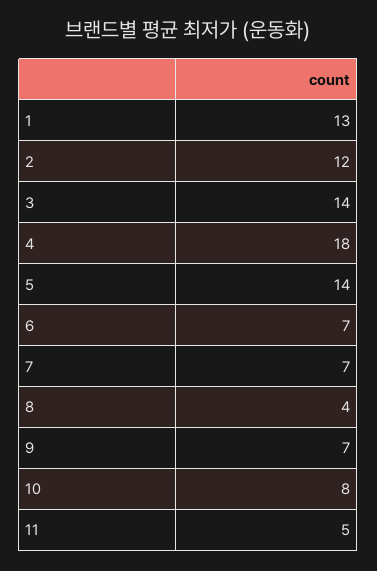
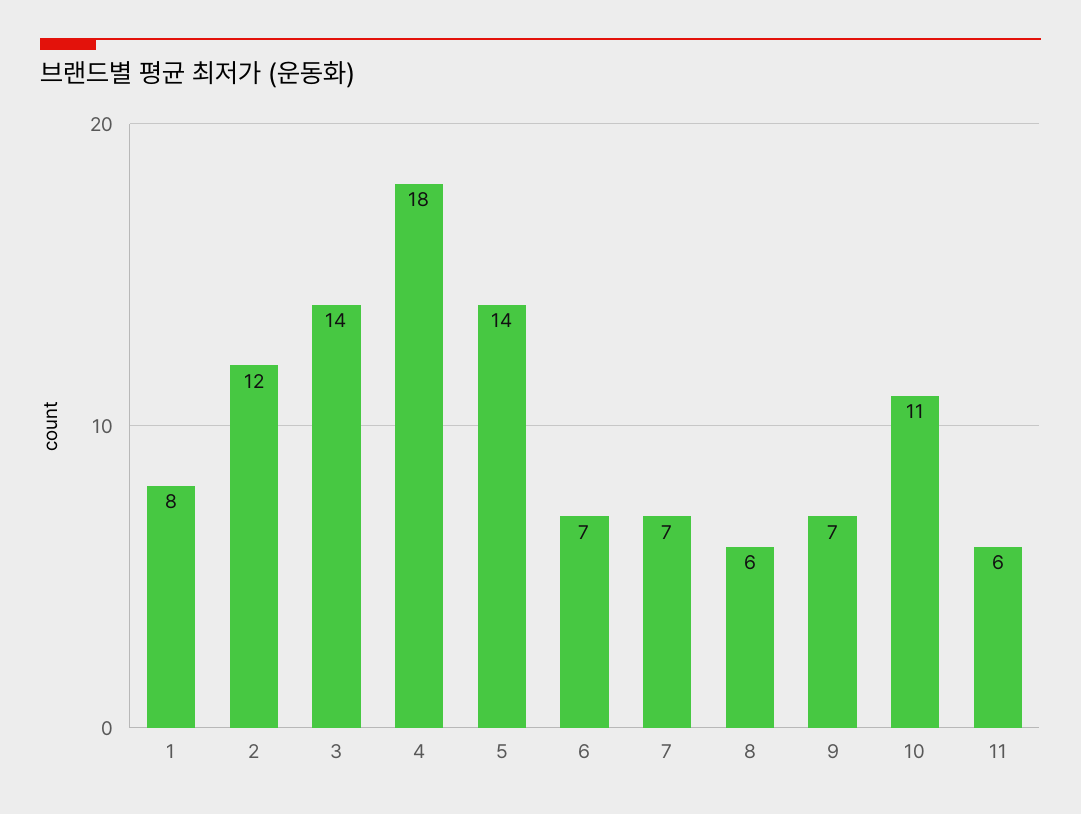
1: 13 -> 8
8: 4 -> 6
10: 8 -> 11
11: 5 -> 6

